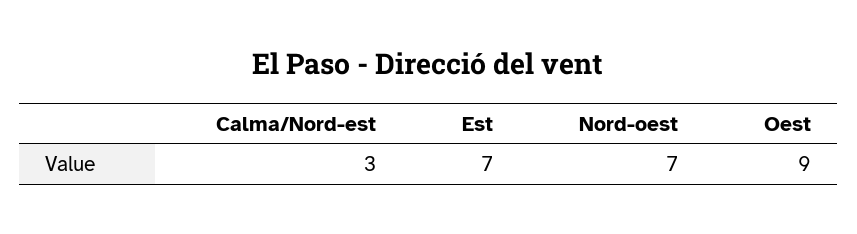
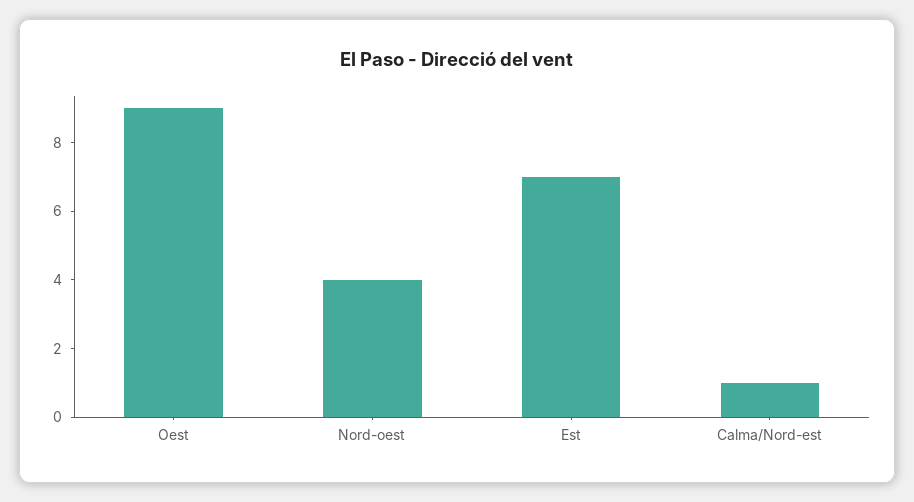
Calma/Nord-est: 3 -> 1
Nord-oest: 7 -> 4

